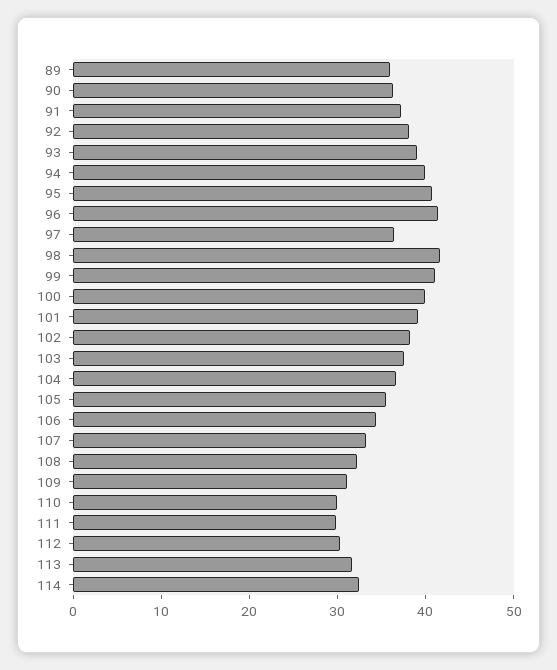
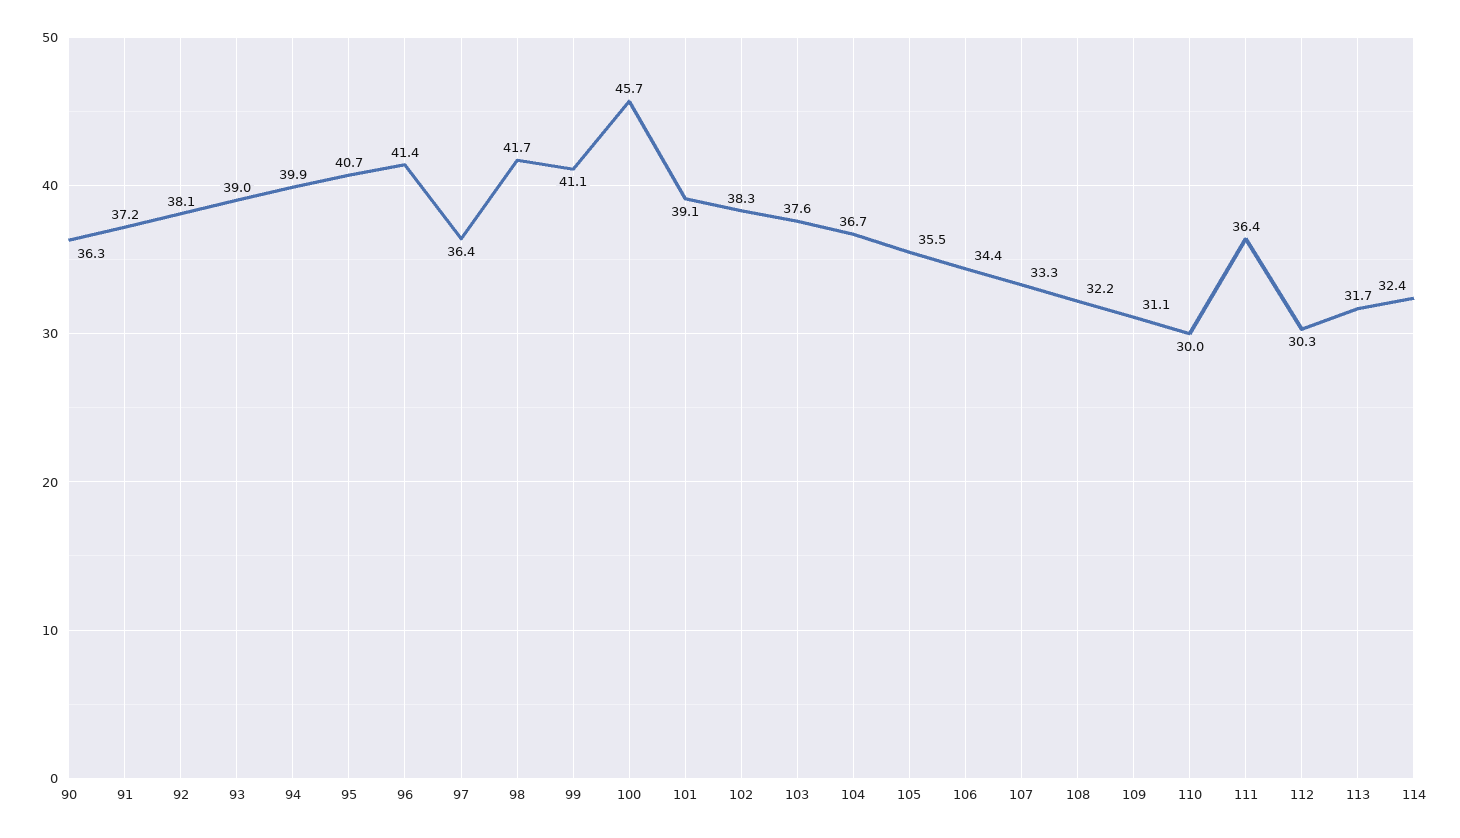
89: 36 -> none
100: 40 -> 45.7
111: 30 -> 36.4

